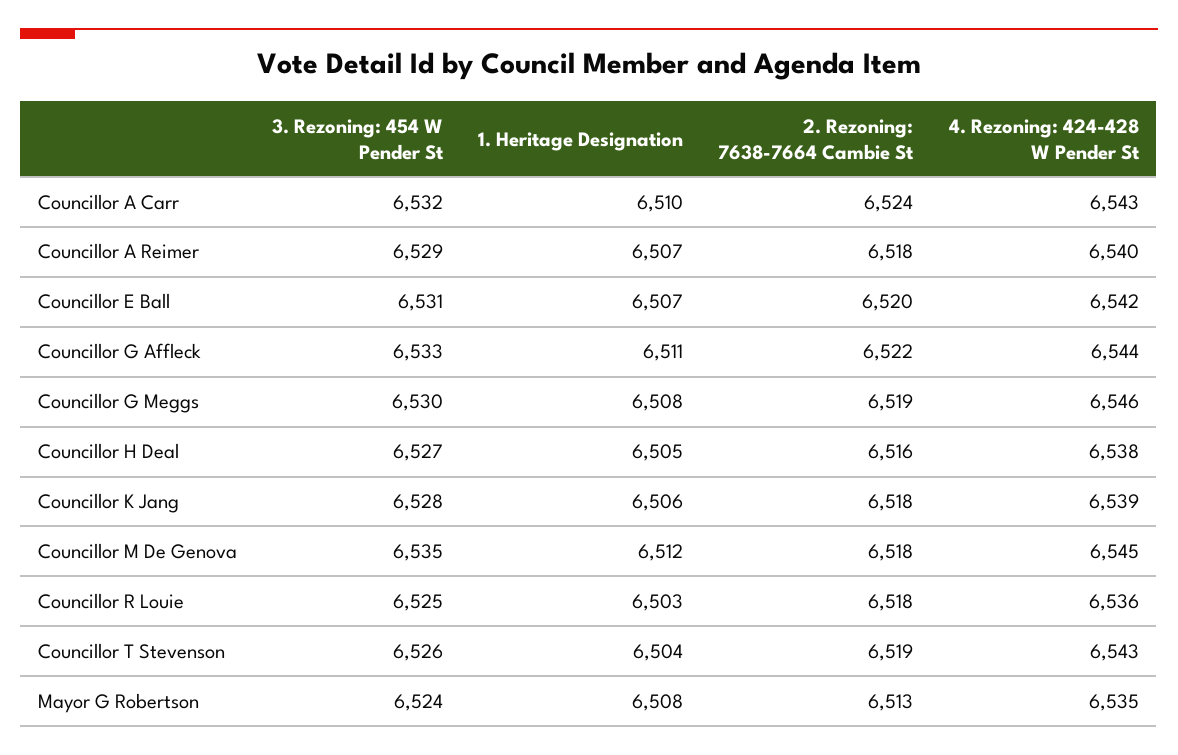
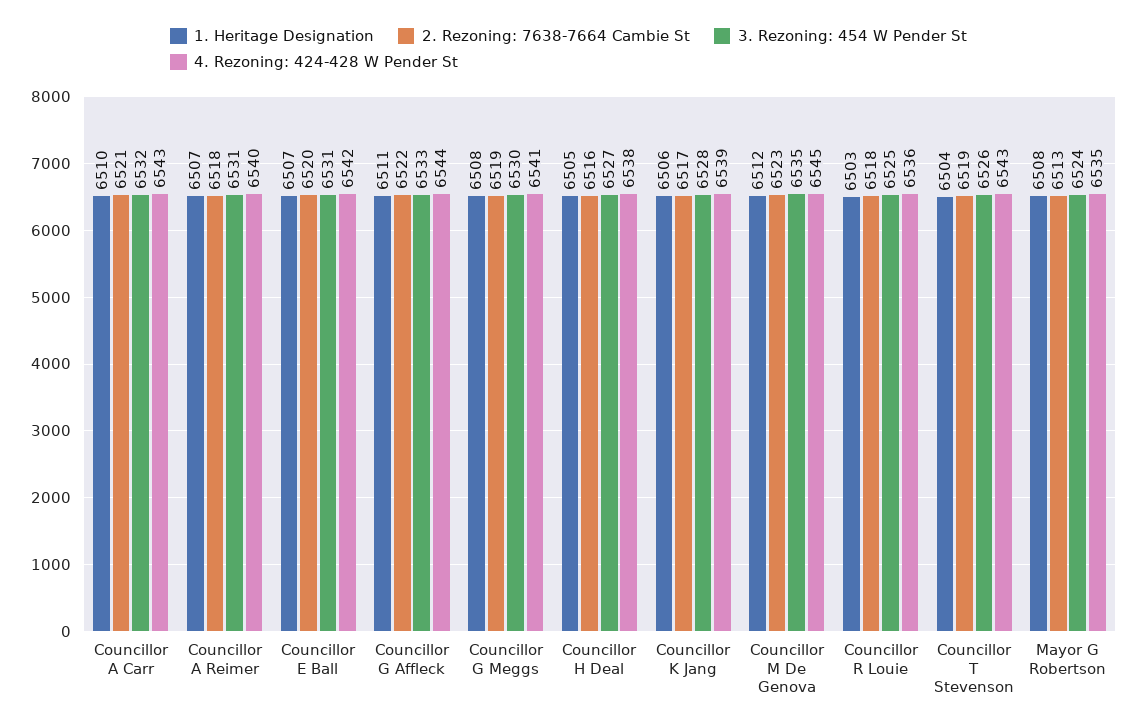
2. Rezoning: 7638-7664 Cambie St, Councillor A Carr: 6524 -> 6521
3. Rezoning: 454 W Pender St, Councillor A Reimer: 6529 -> 6531
4. Rezoning: 424-428 W Pender St, Councillor G Meggs: 6546 -> 6541
2. Rezoning: 7638-7664 Cambie St, Councillor K Jang: 6518 -> 6517
2. Rezoning: 7638-7664 Cambie St, Councillor M De Genova: 6518 -> 6523

